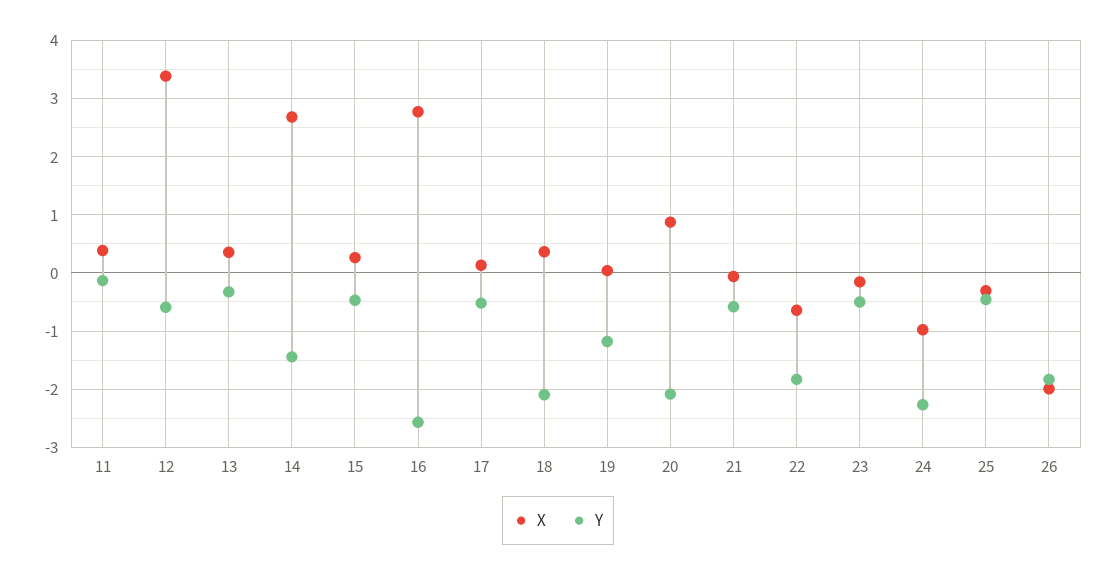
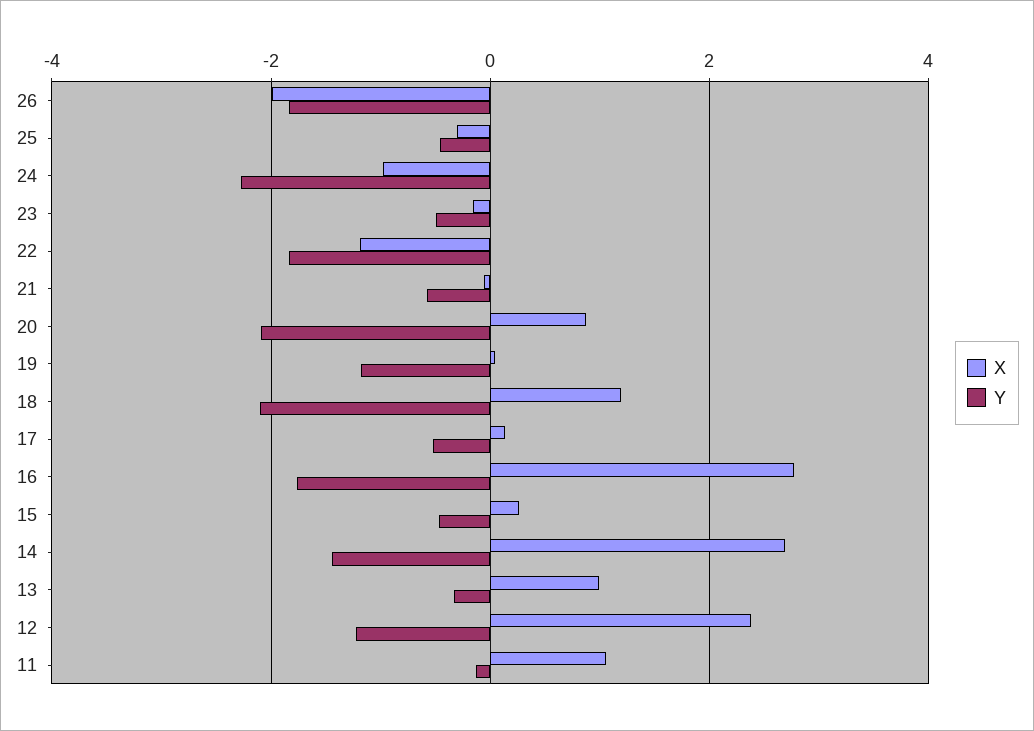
X, 11: 0.4 -> 1
X, 12: 3.4 -> 2.4
Y, 12: -0.6 -> -1.2
X, 13: 0.4 -> 1
Y, 16: -2.6 -> -1.8
X, 18: 0.4 -> 1.2
X, 22: -0.6 -> -1.2

